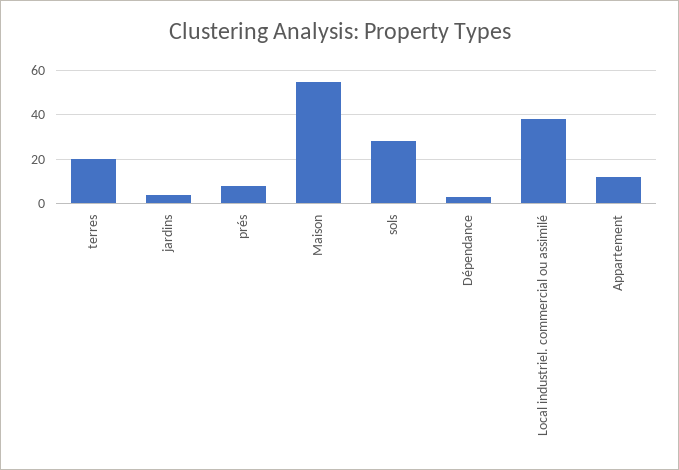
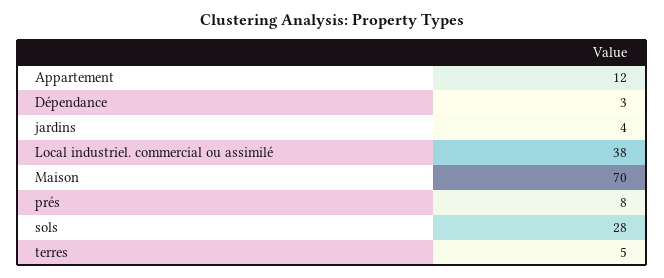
terres: 20 -> 5
Maison: 55 -> 70

